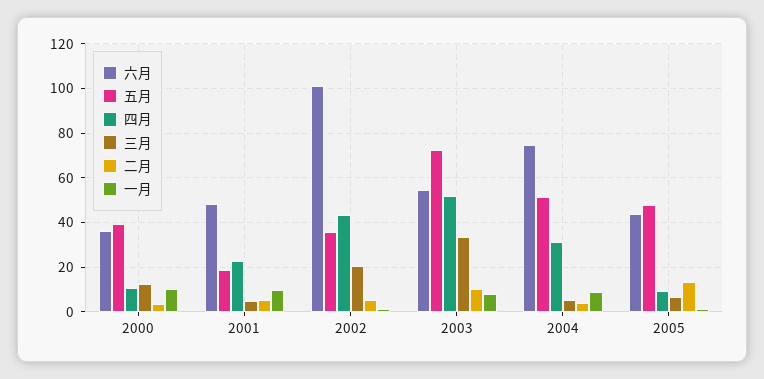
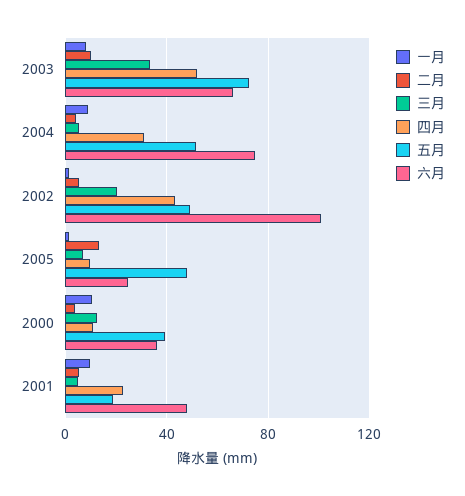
五月, 2002: 35 -> 50
六月, 2003: 55 -> 65
六月, 2005: 45 -> 25

